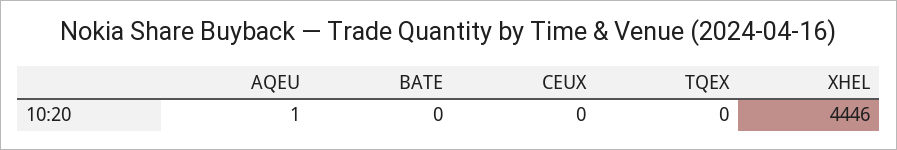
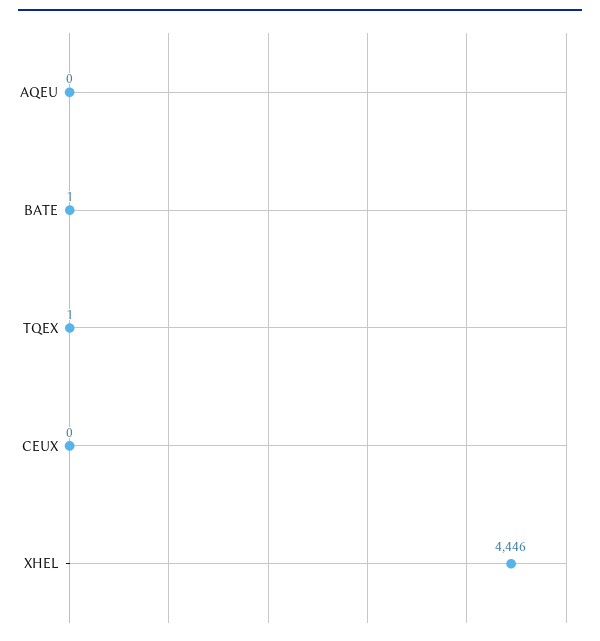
AQEU: 1 -> 0
BATE: 0 -> 1
TQEX: 0 -> 1

